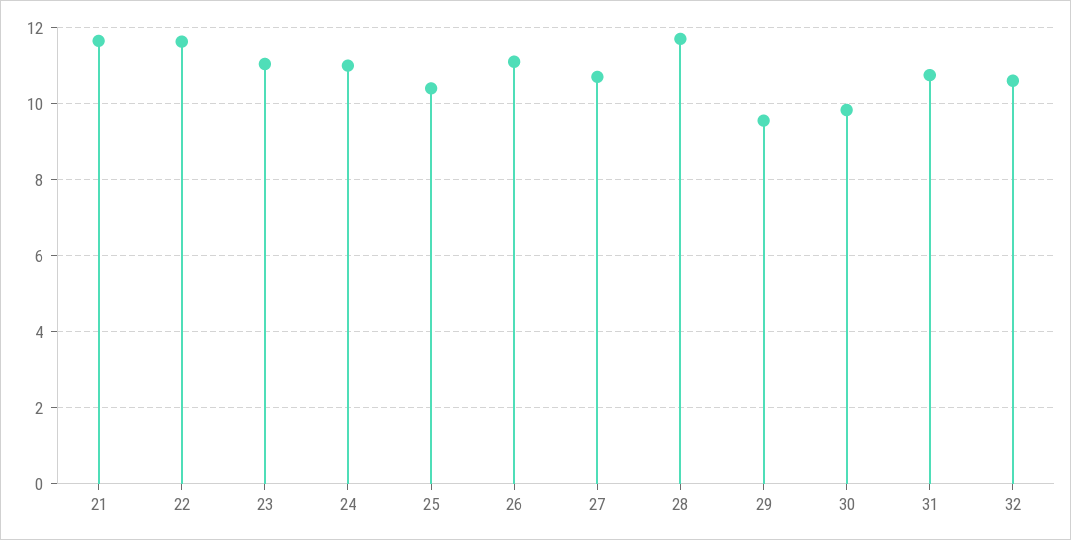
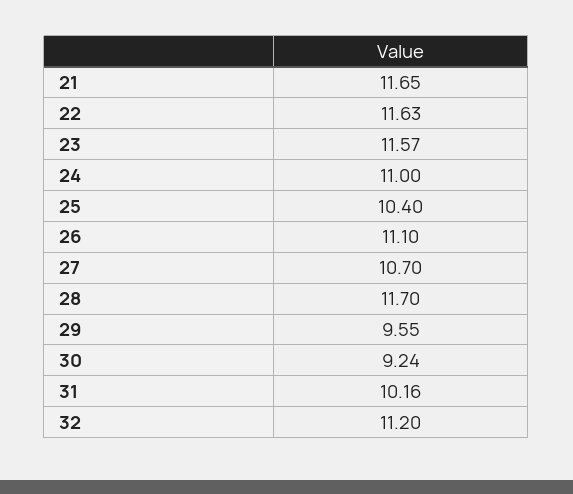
23: 11 -> 11.57
30: 9.8 -> 9.24
31: 10.8 -> 10.16
32: 10.6 -> 11.2

